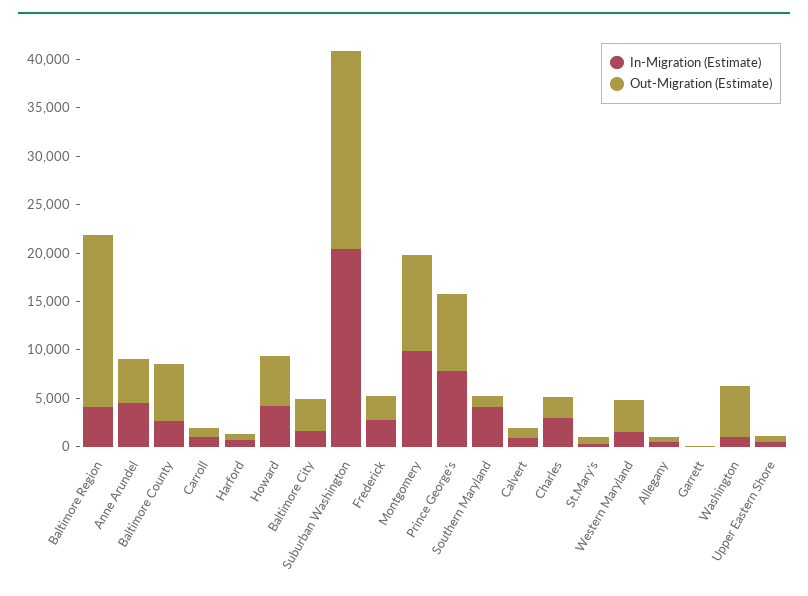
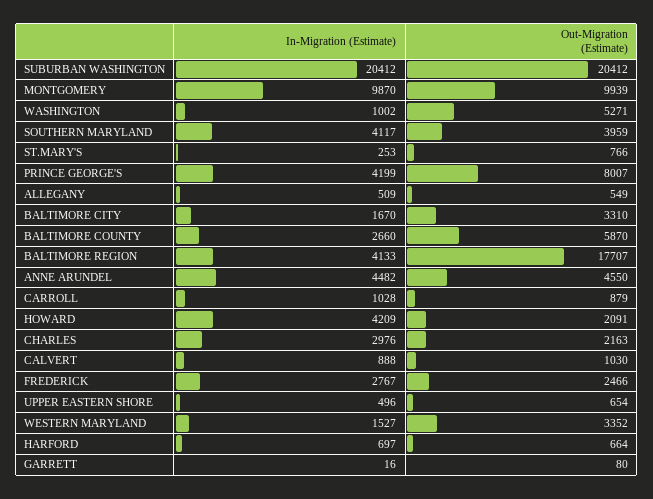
Out-Migration (Estimate), Howard: 5000 -> 2091
In-Migration (Estimate), Prince George's: 8000 -> 4199
Out-Migration (Estimate), Southern Maryland: 1000 -> 3959

